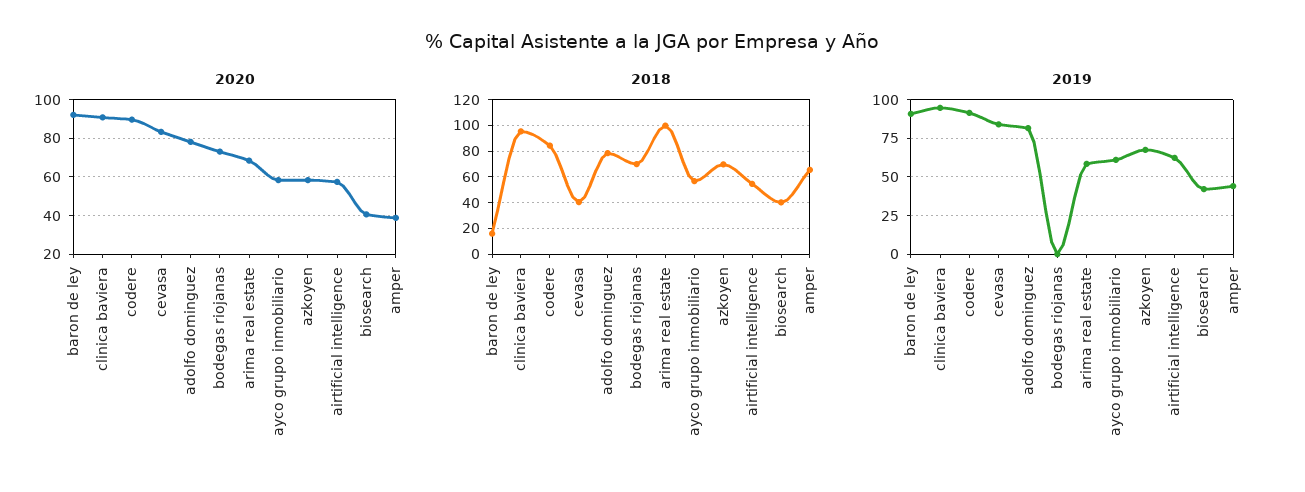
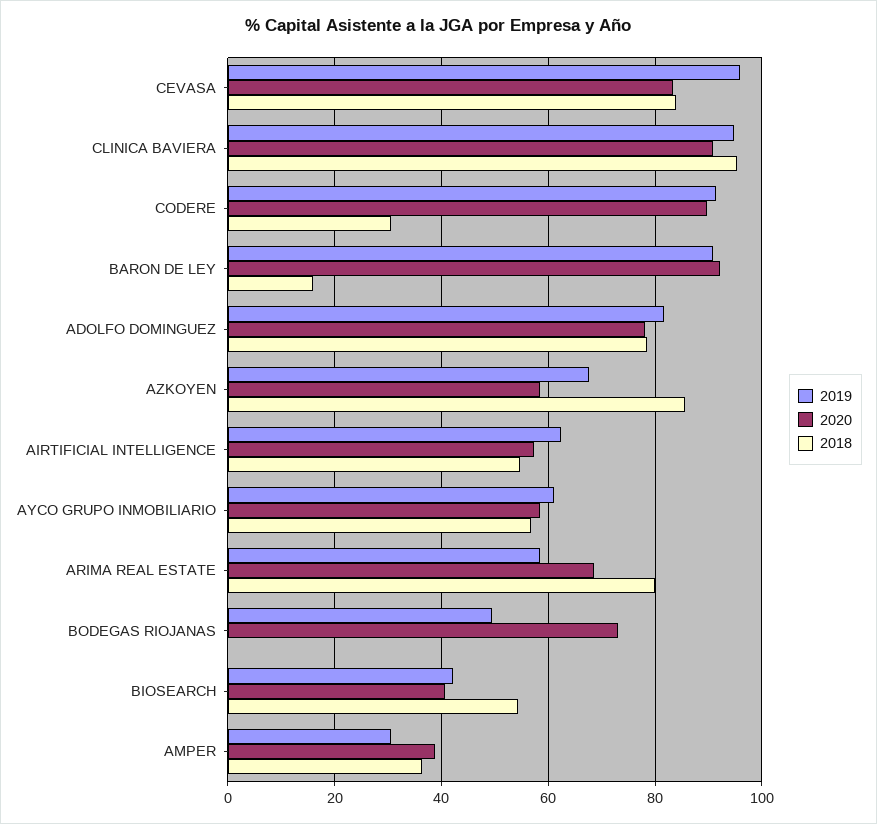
2018, codere: 85 -> 30
2018, cevasa: 40 -> 84
2018, bodegas riojanas: 70 -> 0
2018, arima real estate: 100 -> 80
2018, azkoyen: 70 -> 86
2018, biosearch: 40 -> 54
2018, amper: 65 -> 36
2019, cevasa: 85 -> 96
2019, bodegas riojanas: 0 -> 50
2019, amper: 45 -> 30

